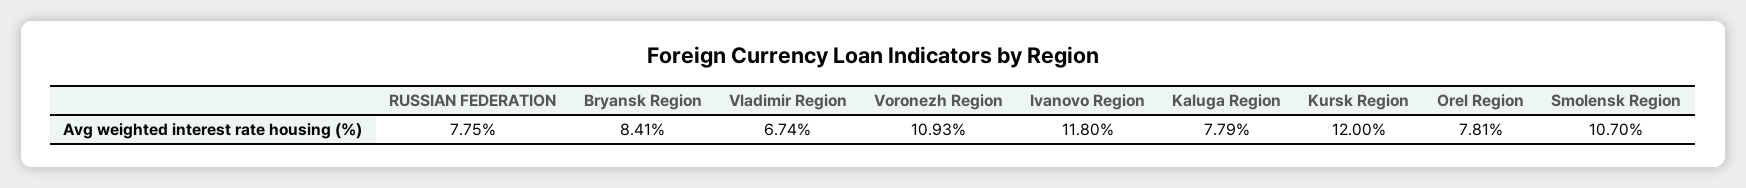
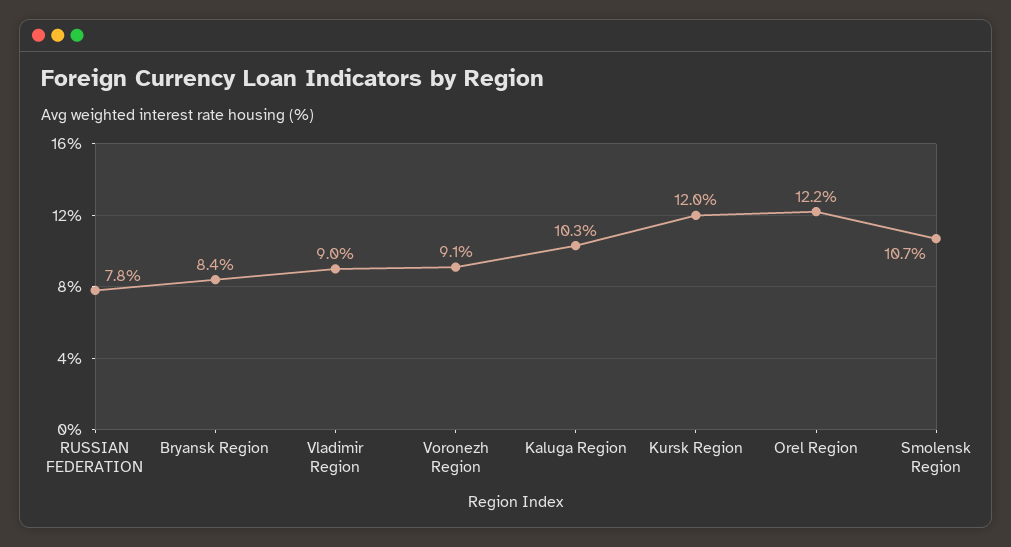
Vladimir Region: 6.74 -> 9
Voronezh Region: 10.93 -> 9.1
Ivanovo Region: 11.8 -> none
Kaluga Region: 7.79 -> 10.3
Orel Region: 7.81 -> 12.2

